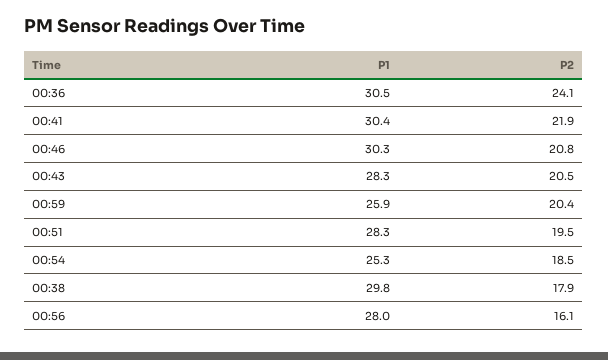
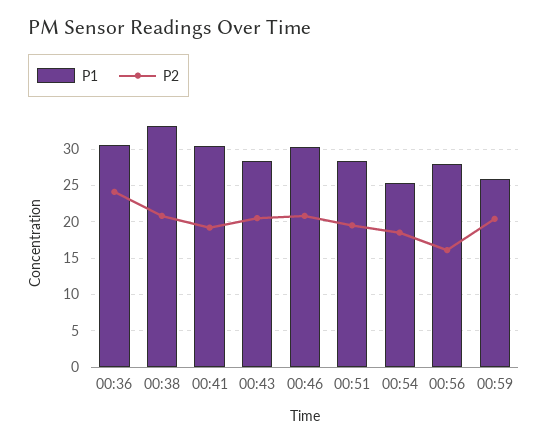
P2, 00:41: 21.9 -> 19
P1, 00:38: 29.8 -> 33
P2, 00:38: 17.9 -> 21

